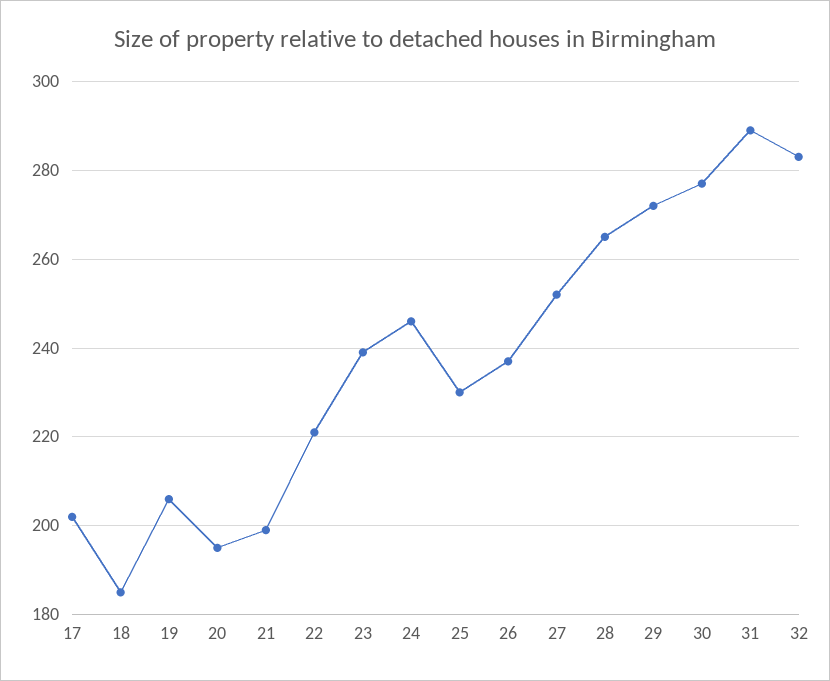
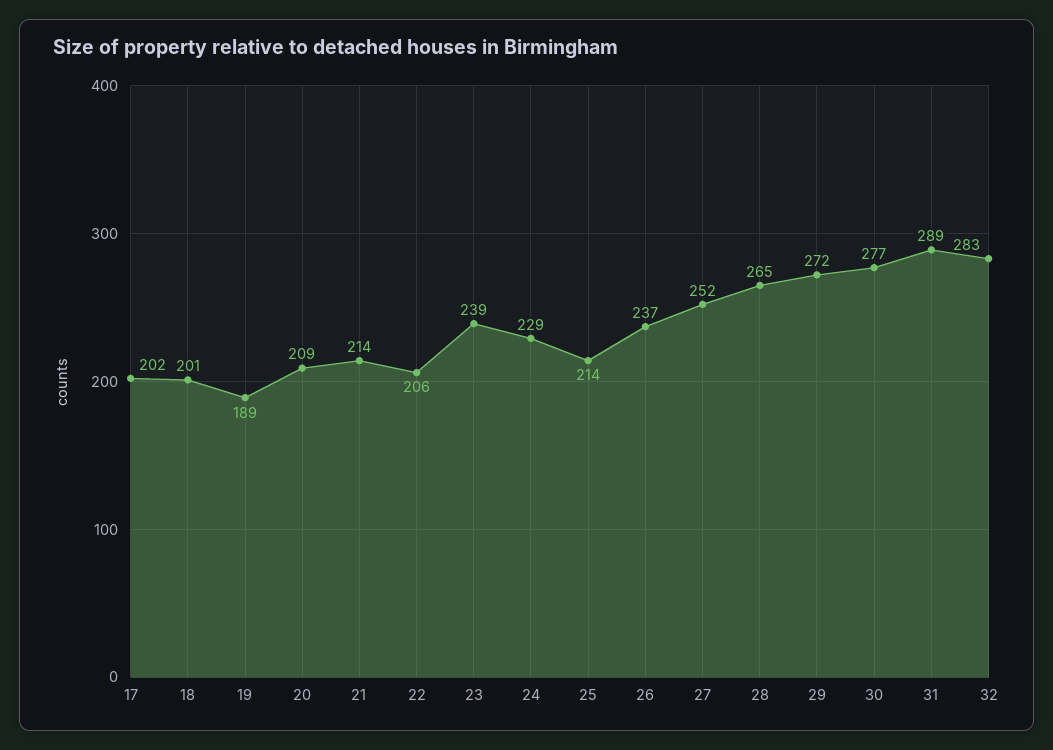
18: 185 -> 201
19: 205 -> 189
20: 195 -> 209
21: 200 -> 214
22: 220 -> 206
24: 245 -> 229
25: 230 -> 214

